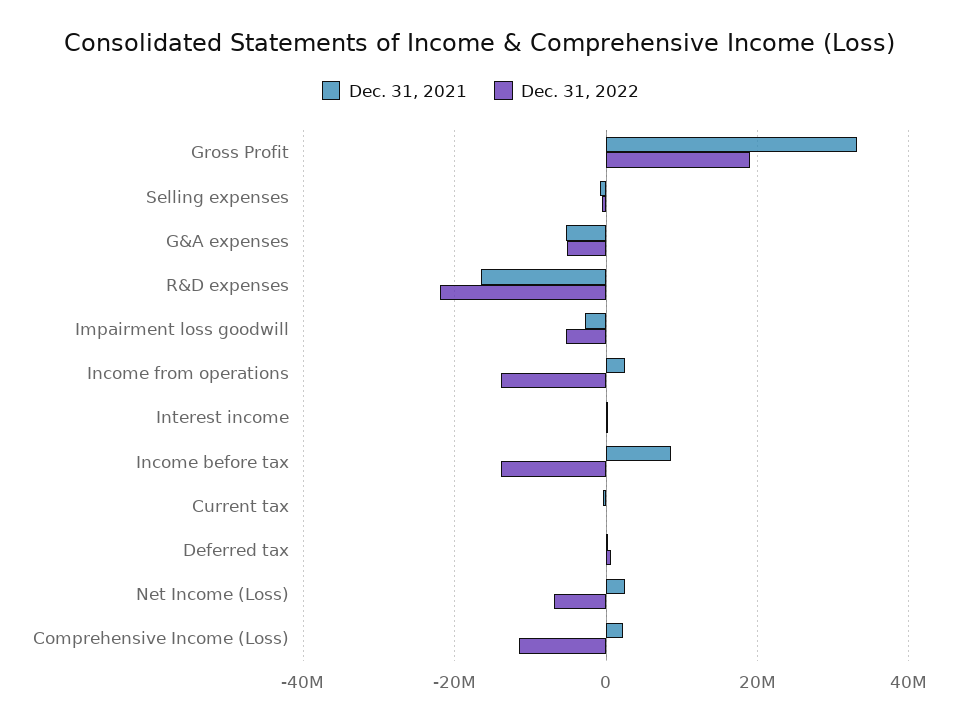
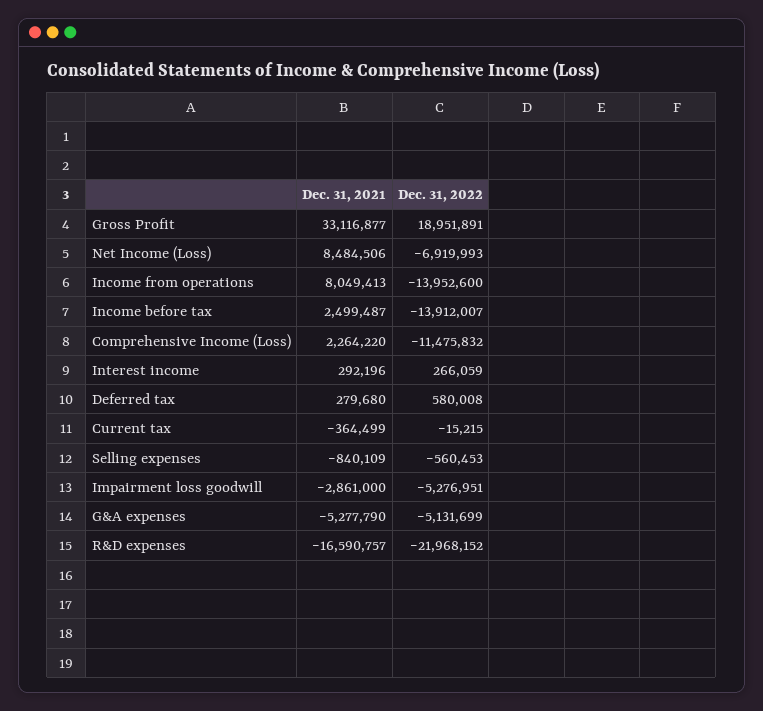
Dec. 31, 2021, Income from operations: 2000000 -> 8049413
Dec. 31, 2021, Income before tax: 8000000 -> 2499487
Dec. 31, 2021, Net Income (Loss): 2000000 -> 8484506

